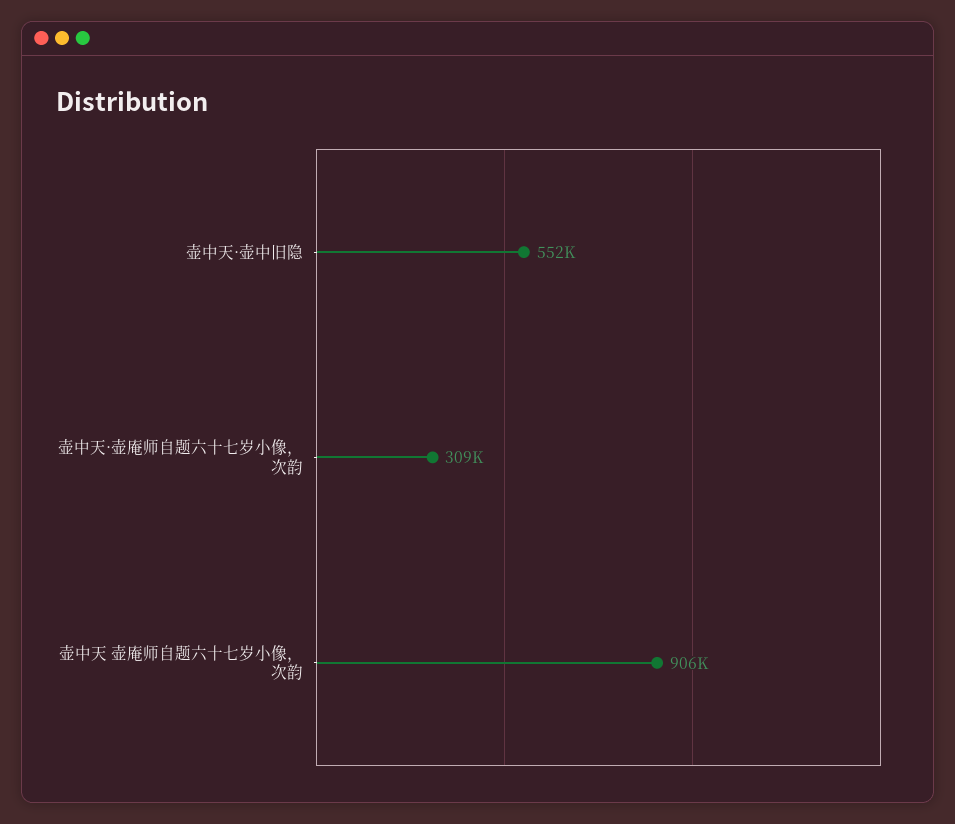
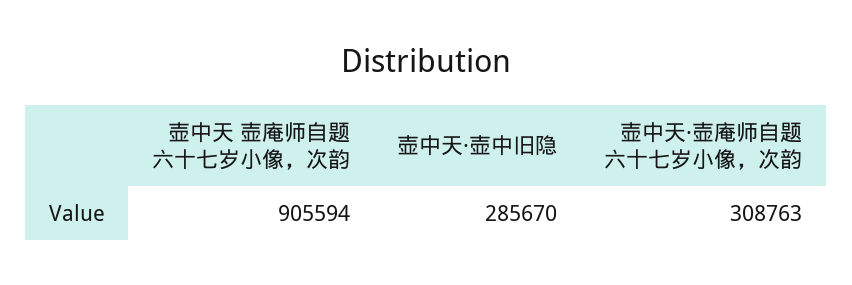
壶中天·壶中旧隐: 552000 -> 285670

